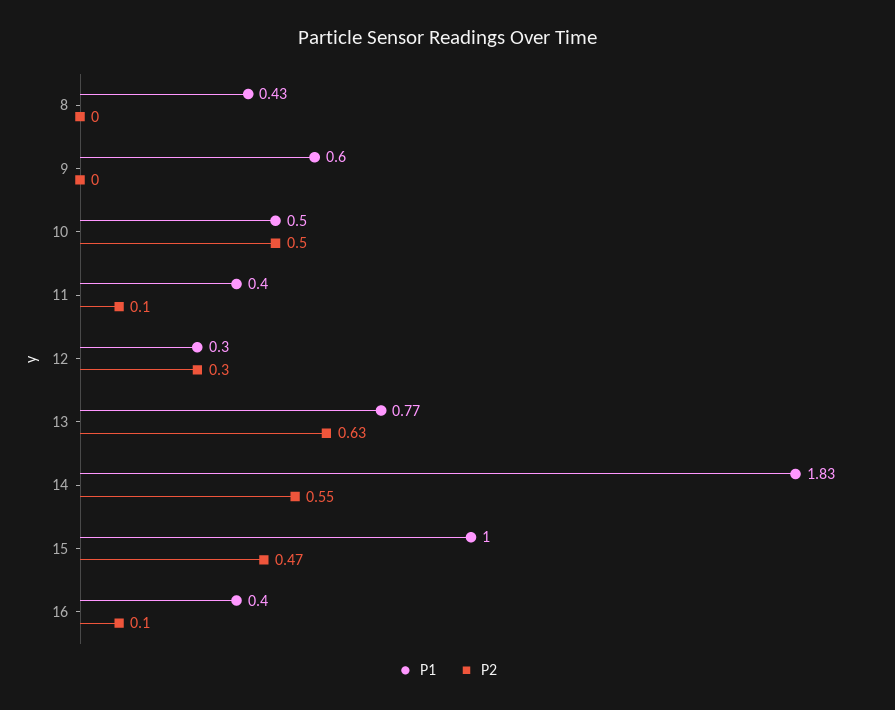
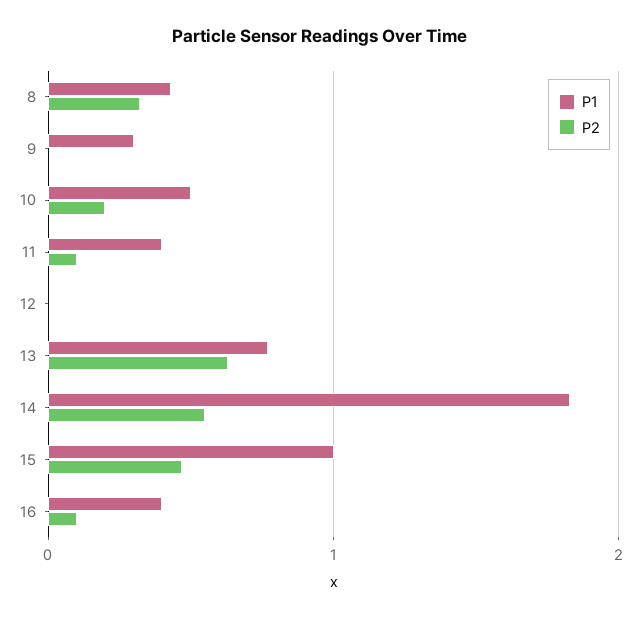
P2, 8: 0 -> 0.3
P1, 9: 0.6 -> 0.3
P2, 10: 0.5 -> 0.2
P1, 12: 0.3 -> 0
P2, 12: 0.3 -> 0

